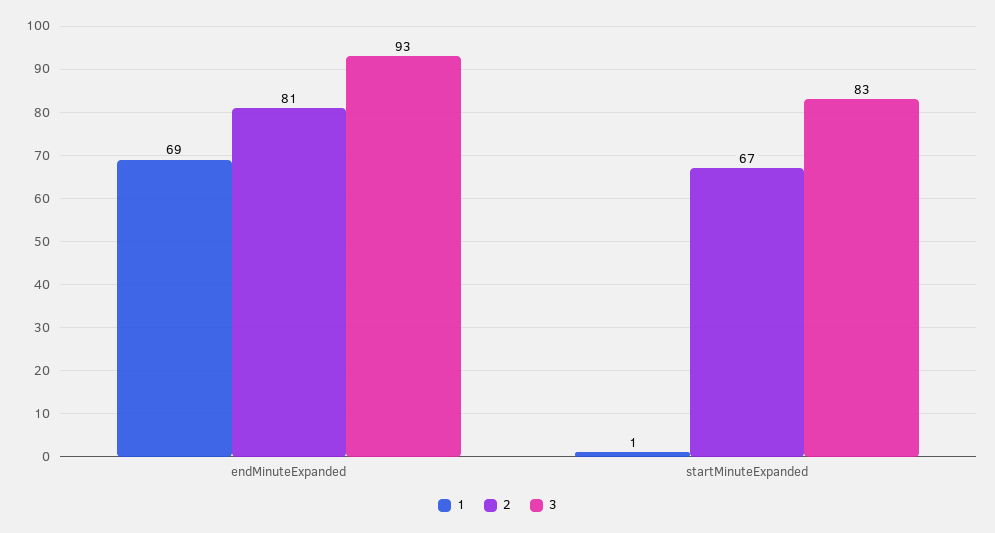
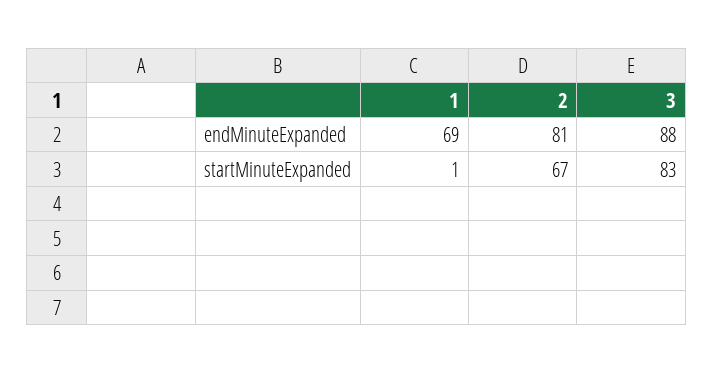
3, endMinuteExpanded: 93 -> 88

